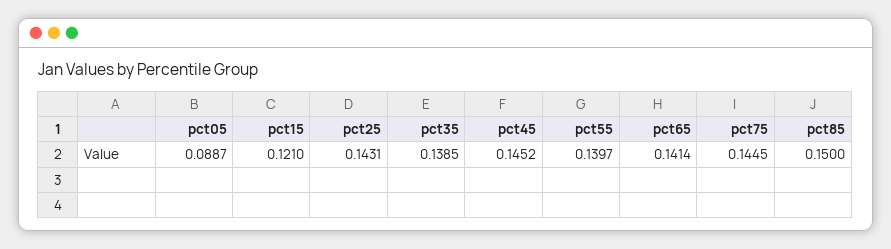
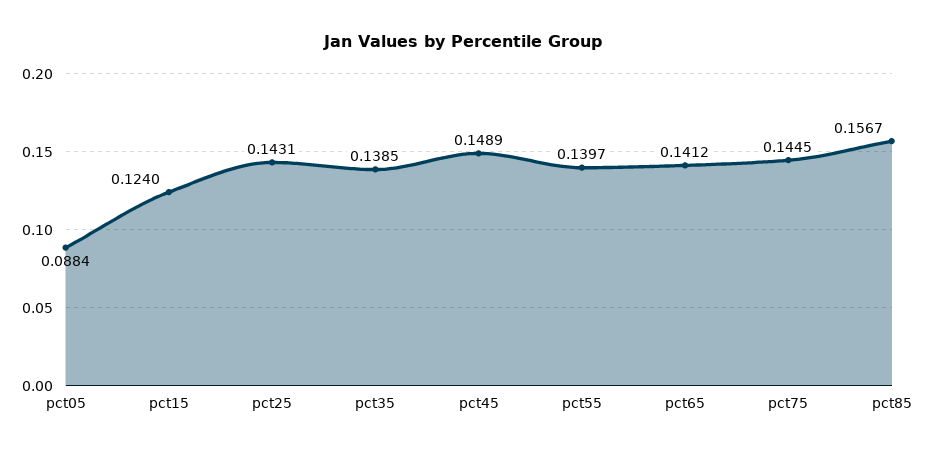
pct05: 0.0887 -> 0.0884
pct15: 0.121 -> 0.124
pct45: 0.1452 -> 0.1489
pct65: 0.1414 -> 0.1412
pct85: 0.15 -> 0.1567

